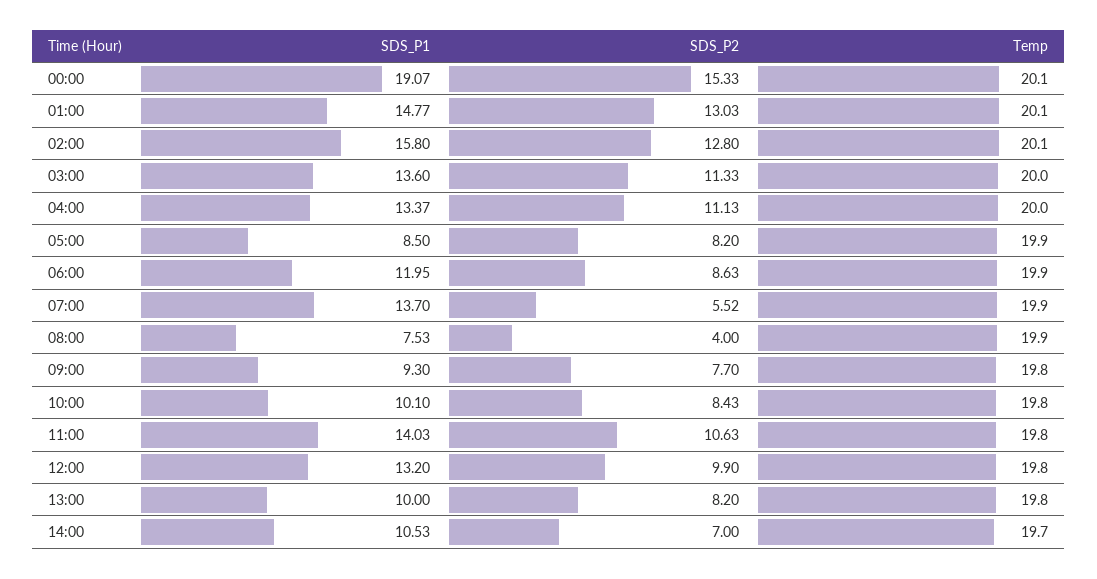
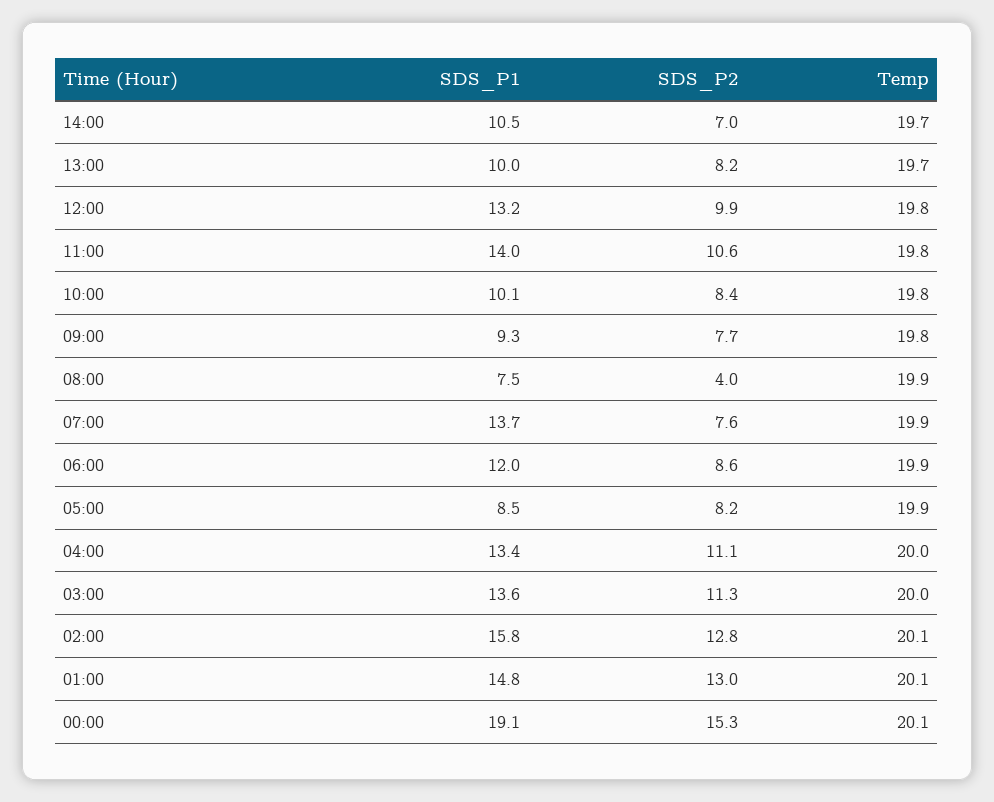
SDS_P2, 07:00: 5.52 -> 7.6
Temp, 13:00: 19.8 -> 19.7

